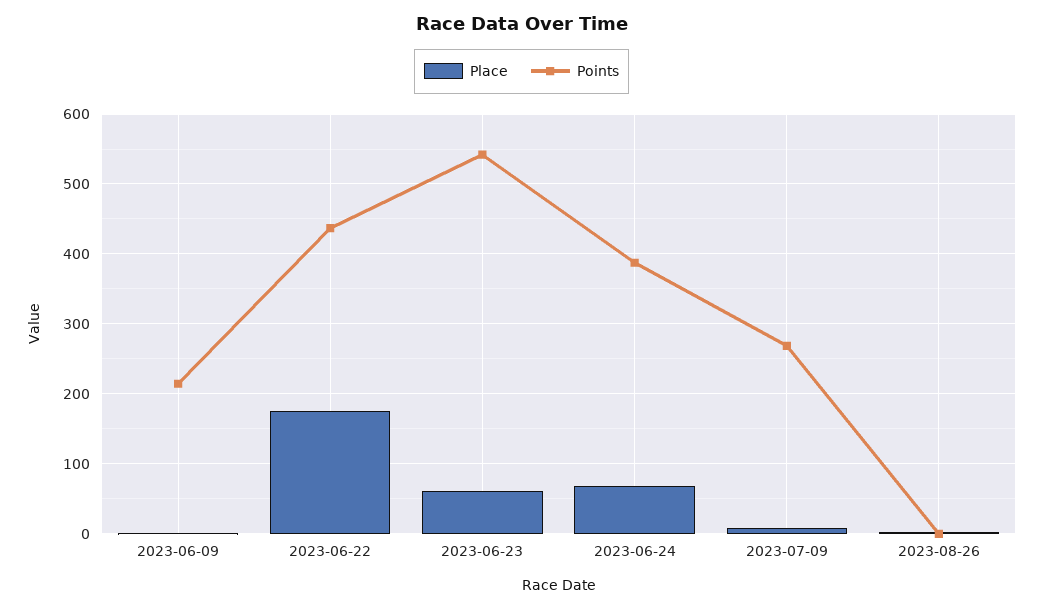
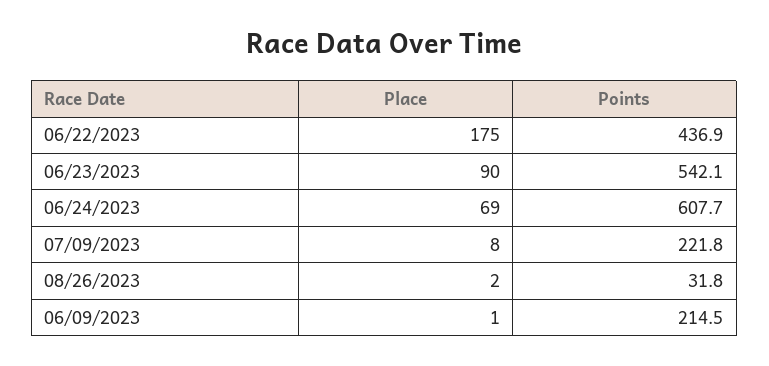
Place, 2023-06-23: 60 -> 90
Points, 2023-06-24: 390 -> 607.7
Points, 2023-07-09: 270 -> 221.8
Points, 2023-08-26: 0 -> 31.8

